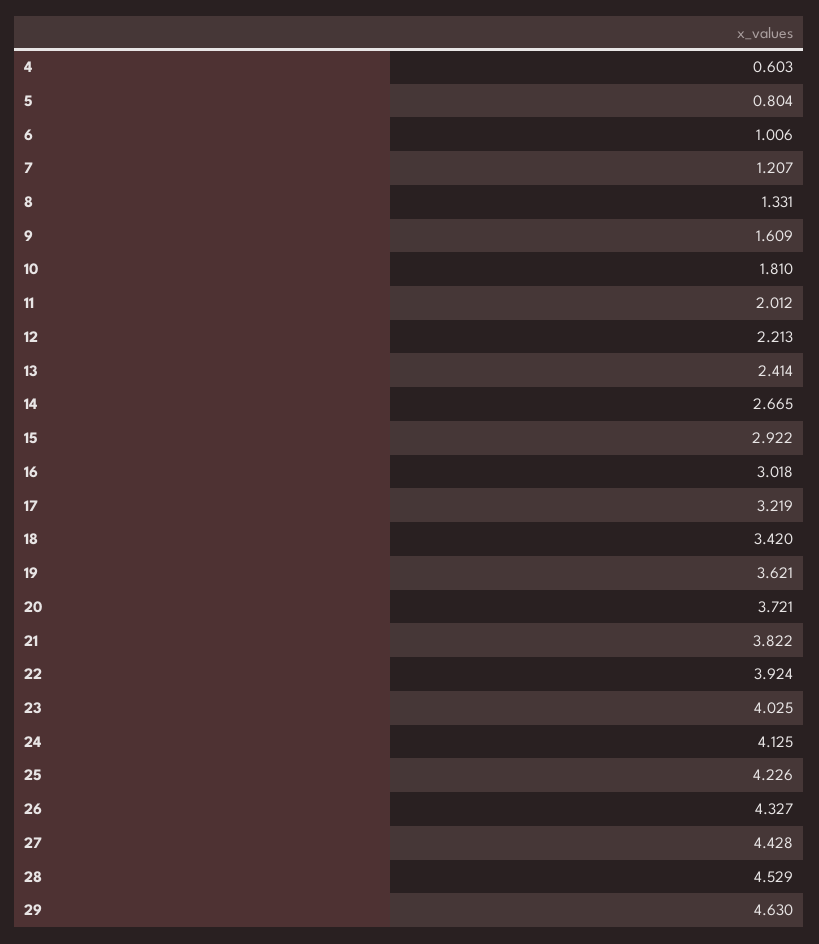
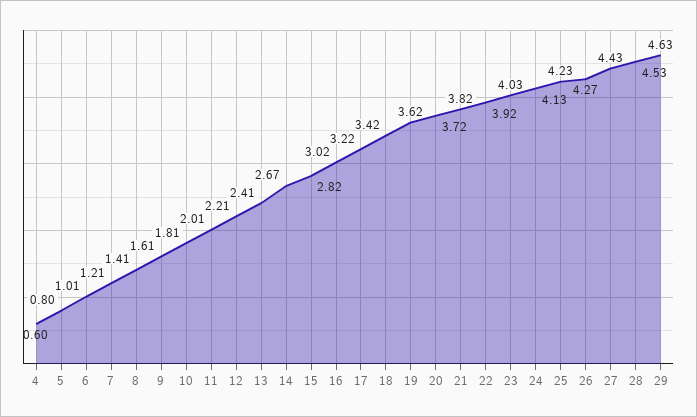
8: 1.331 -> 1.41
15: 2.922 -> 2.82
26: 4.327 -> 4.27

